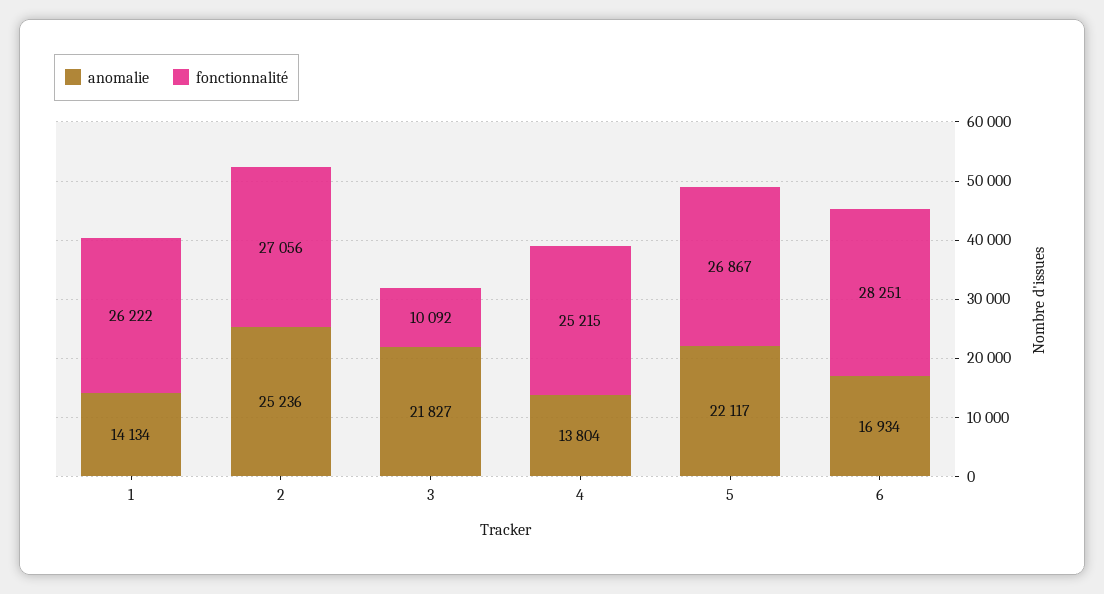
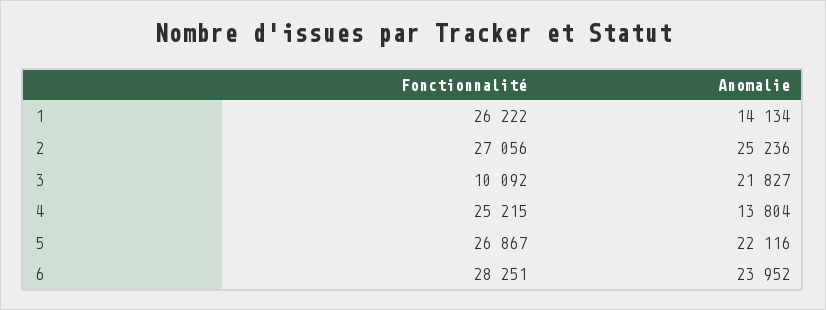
anomalie, 5: 22117 -> 22116
anomalie, 6: 16934 -> 23952

